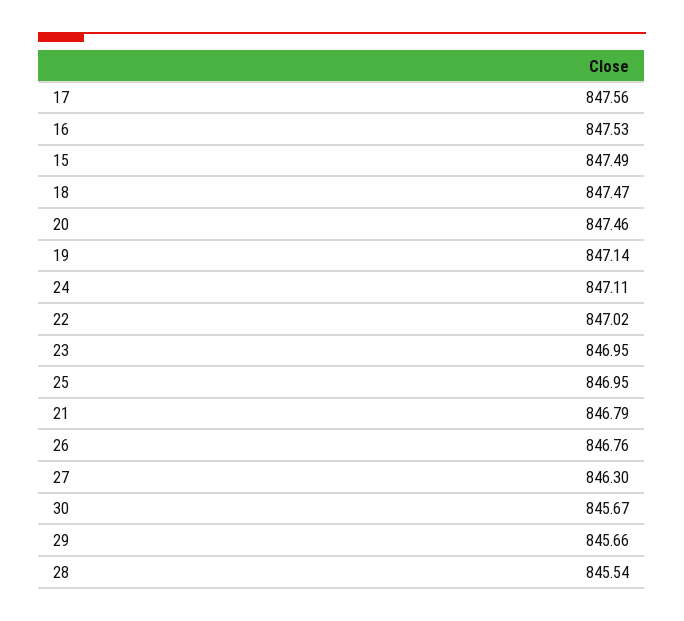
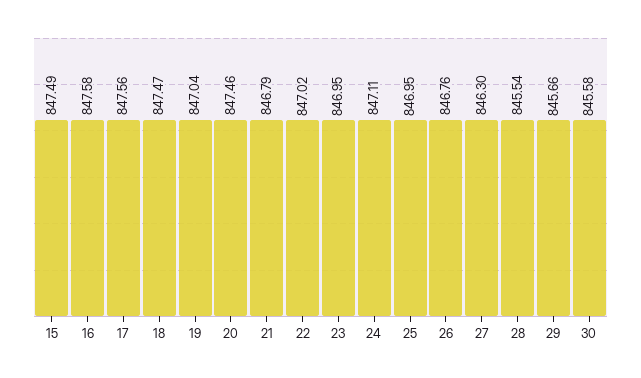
16: 847.53 -> 847.58
19: 847.14 -> 847.04
30: 845.67 -> 845.58

